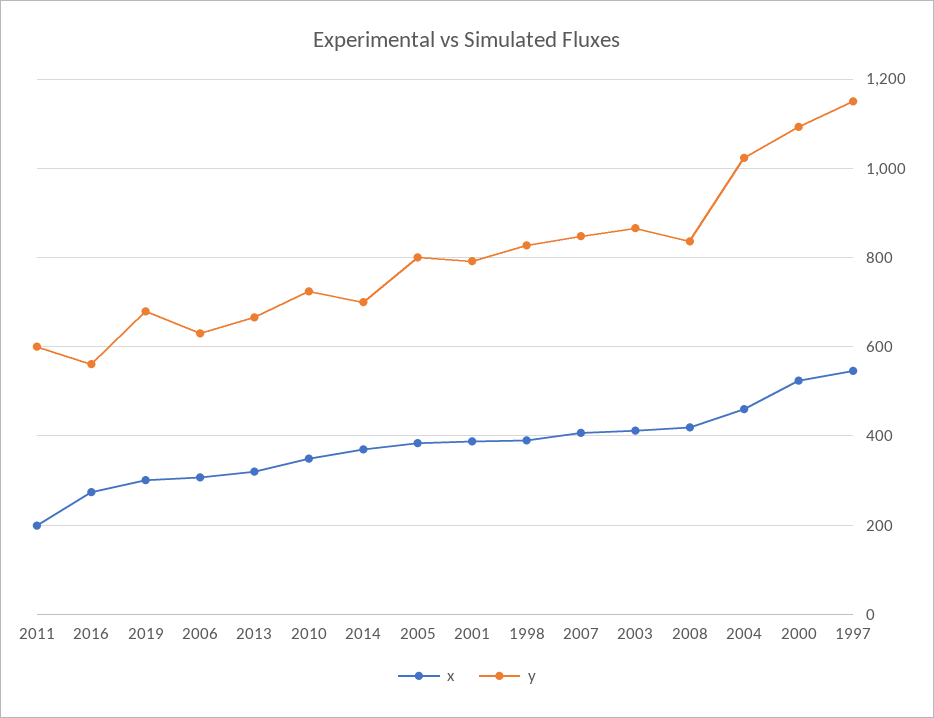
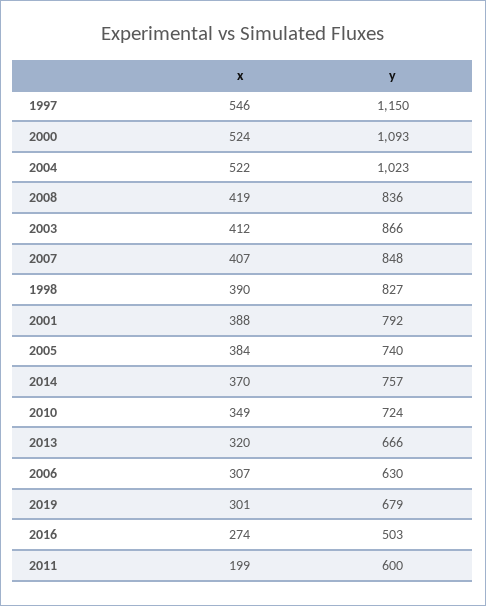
y, 2016: 560 -> 503
y, 2014: 700 -> 757
y, 2005: 800 -> 740
x, 2004: 460 -> 522

